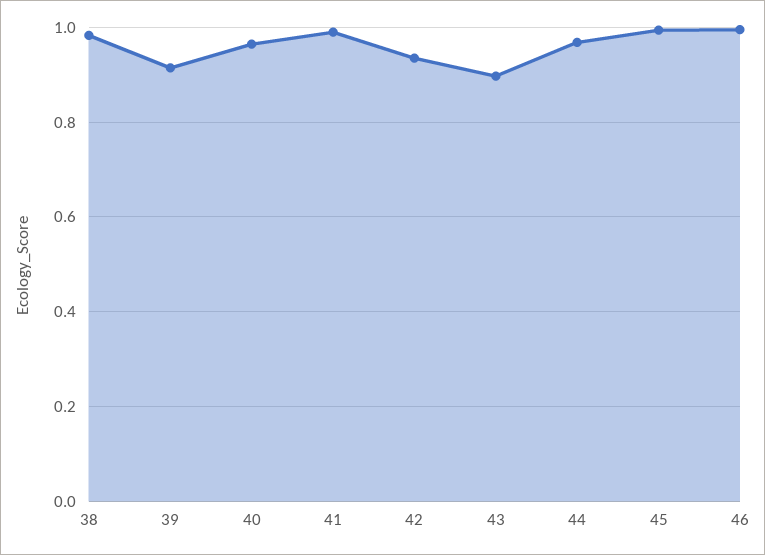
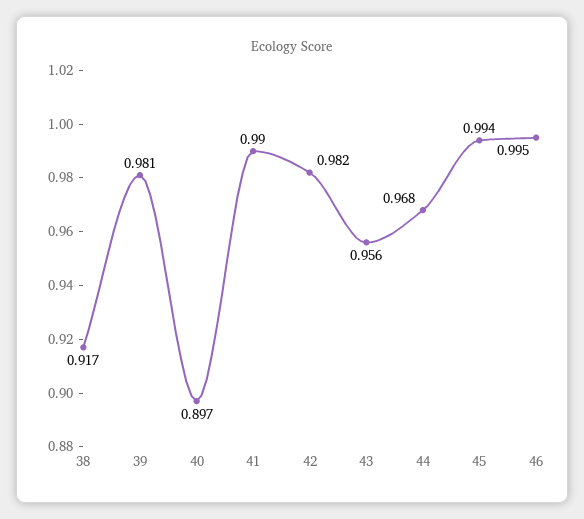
38: 0.98 -> 0.917
39: 0.92 -> 0.981
40: 0.96 -> 0.897
42: 0.94 -> 0.982
43: 0.9 -> 0.956

